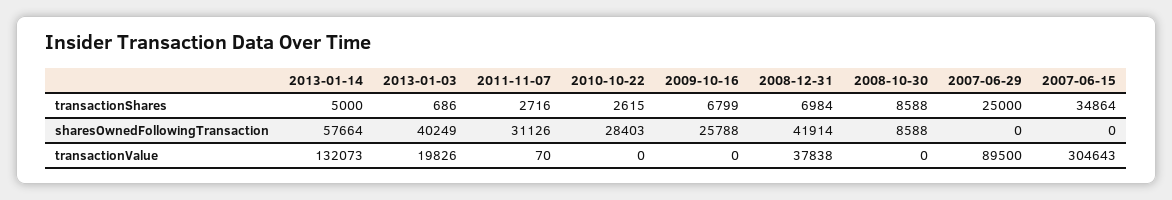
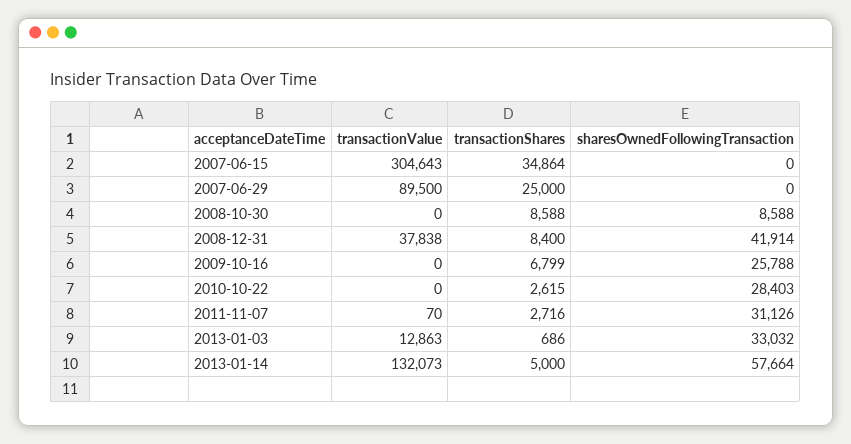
2008-12-31, transactionShares: 6984 -> 8400
2013-01-03, sharesOwnedFollowingTransaction: 40249 -> 33032
2013-01-03, transactionValue: 19826 -> 12863

